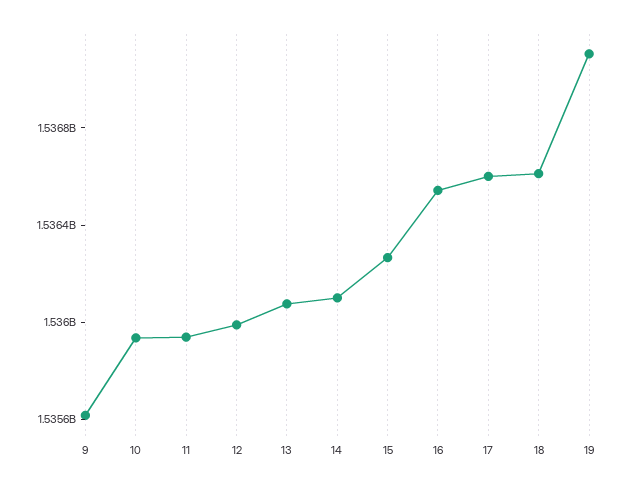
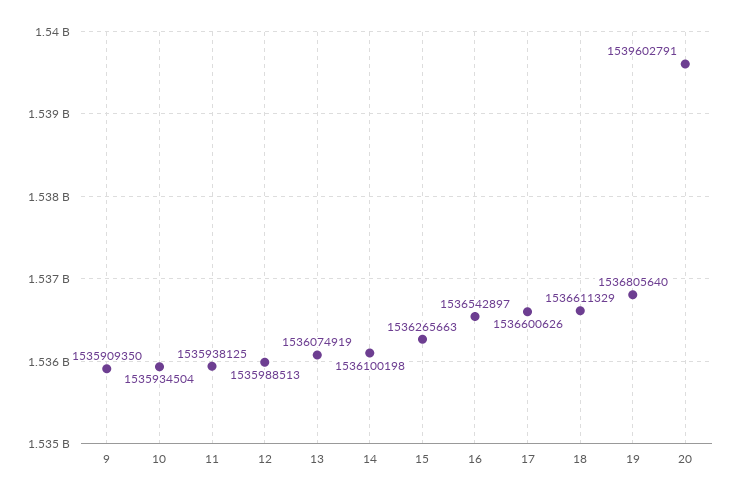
9: 1535600000 -> 1535909350
19: 1537100000 -> 1536805640
20: none -> 1539602791

